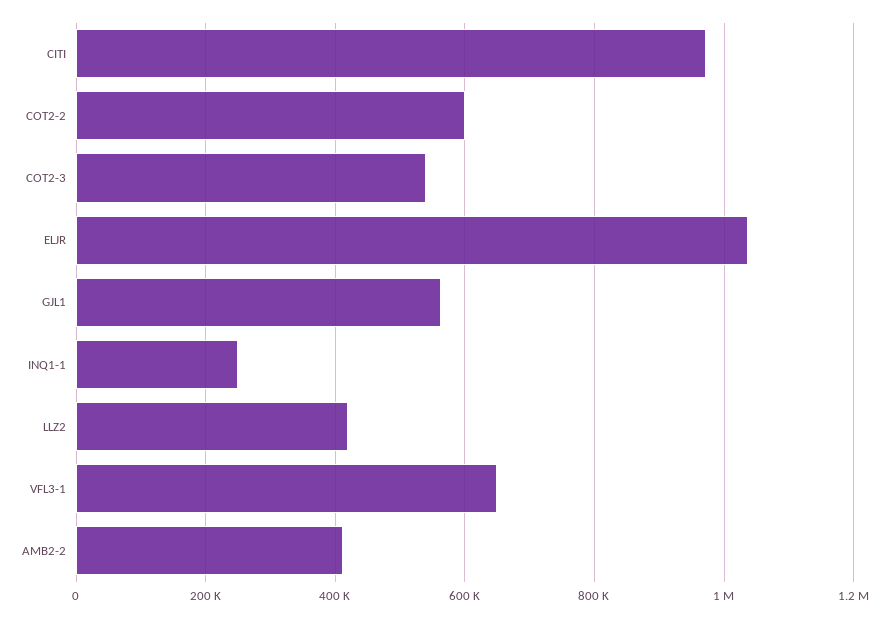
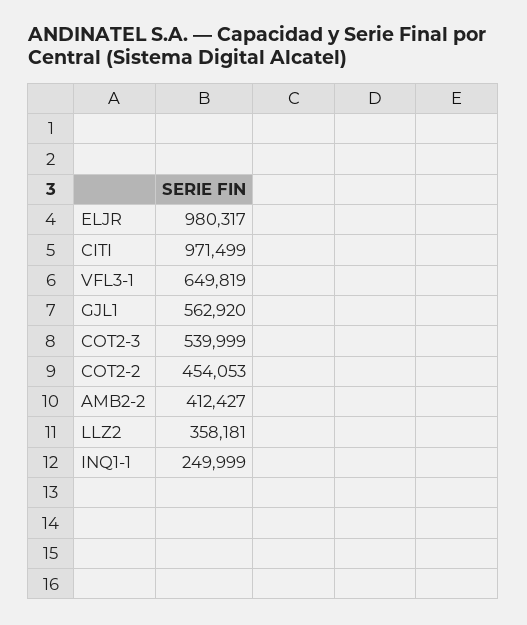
COT2-2: 600000 -> 454053
ELJR: 1040000 -> 980317
LLZ2: 420000 -> 358181

